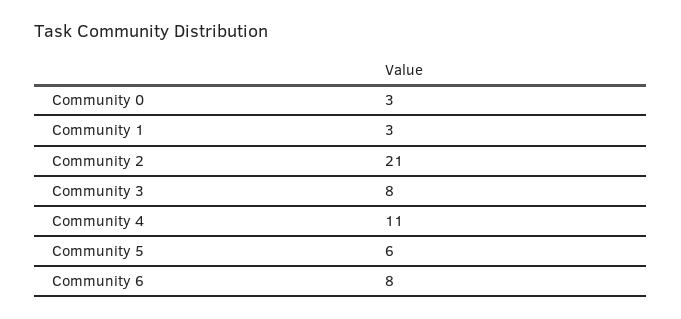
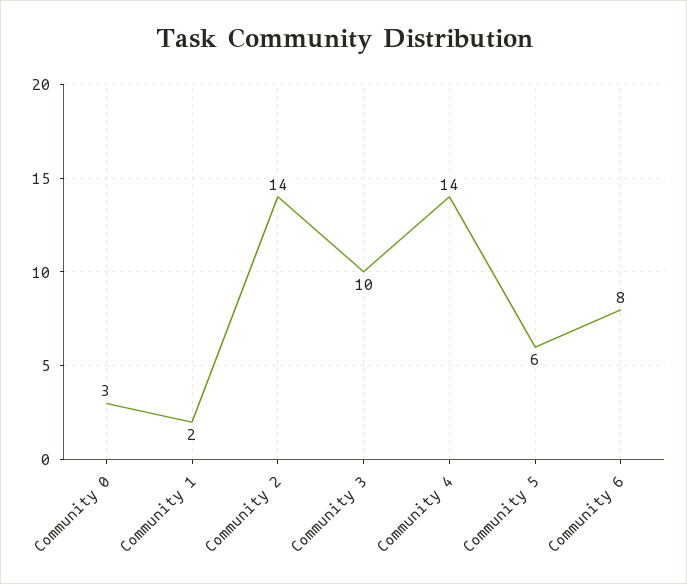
Community 1: 3 -> 2
Community 2: 21 -> 14
Community 3: 8 -> 10
Community 4: 11 -> 14

